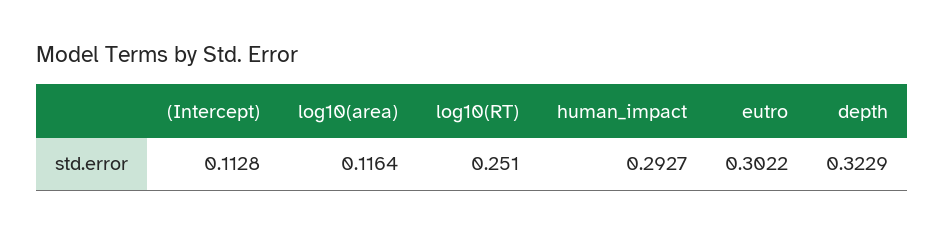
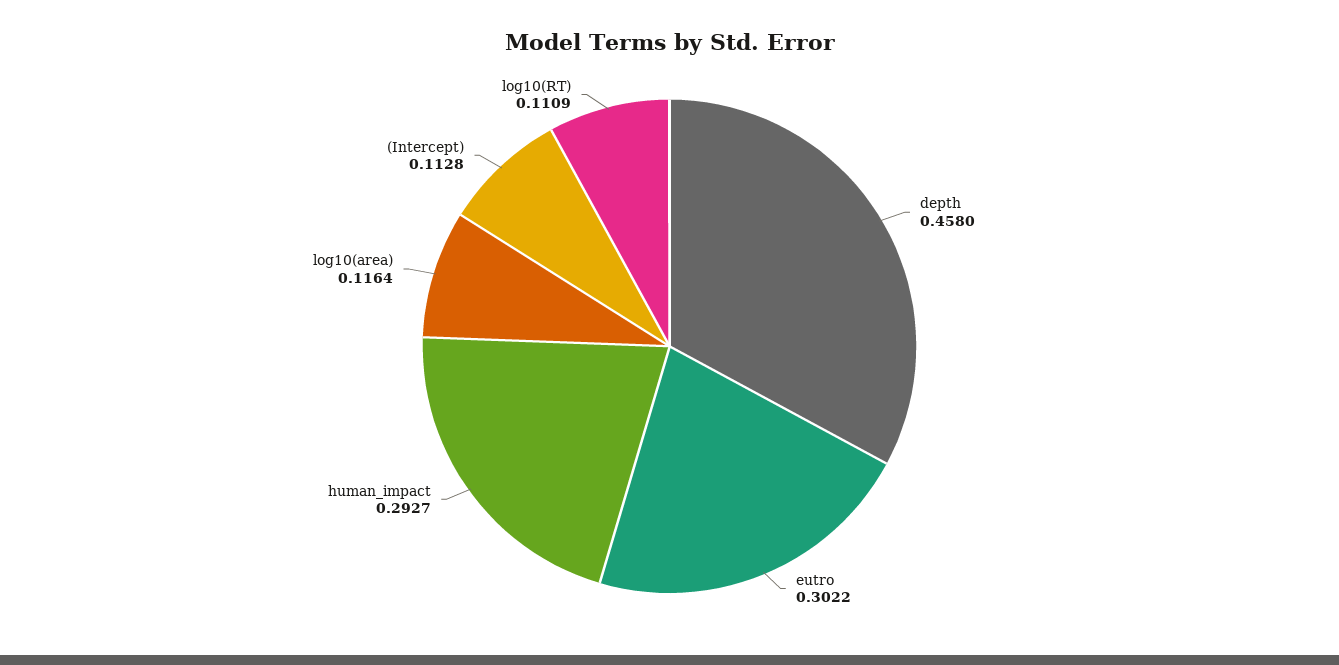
log10(RT): 0.251 -> 0.1109
depth: 0.3229 -> 0.458

